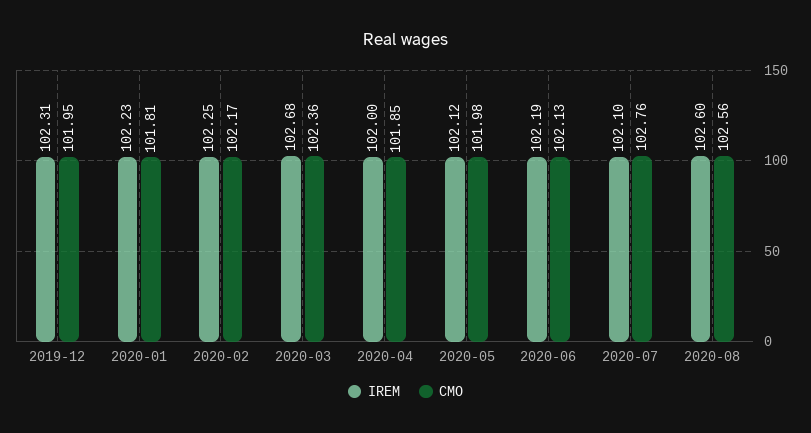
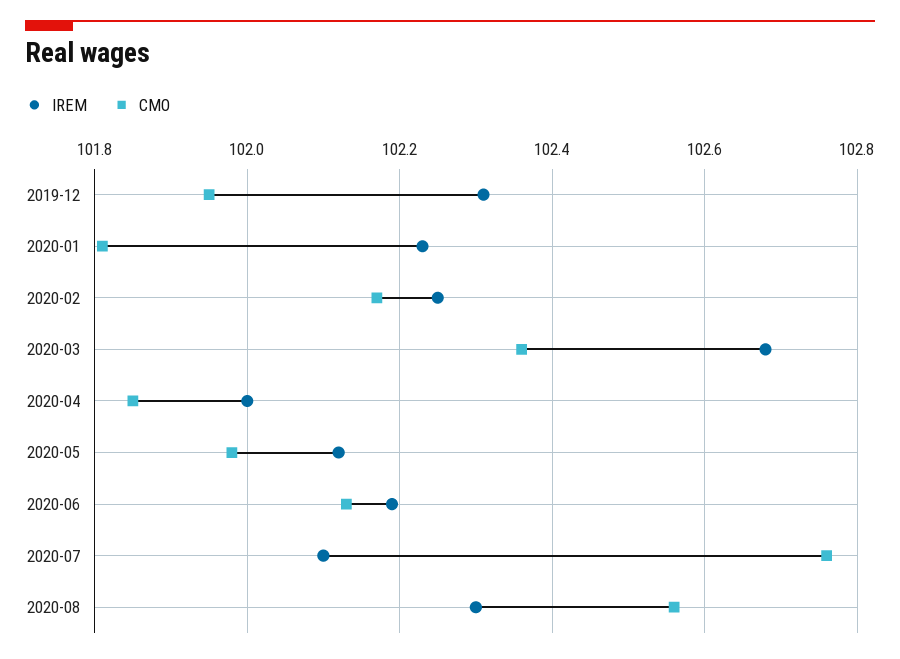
IREM, 2020-08: 102.6 -> 102.3

